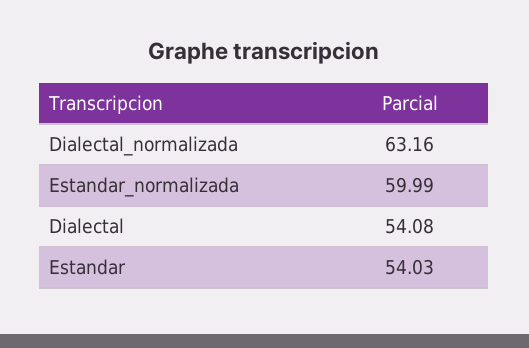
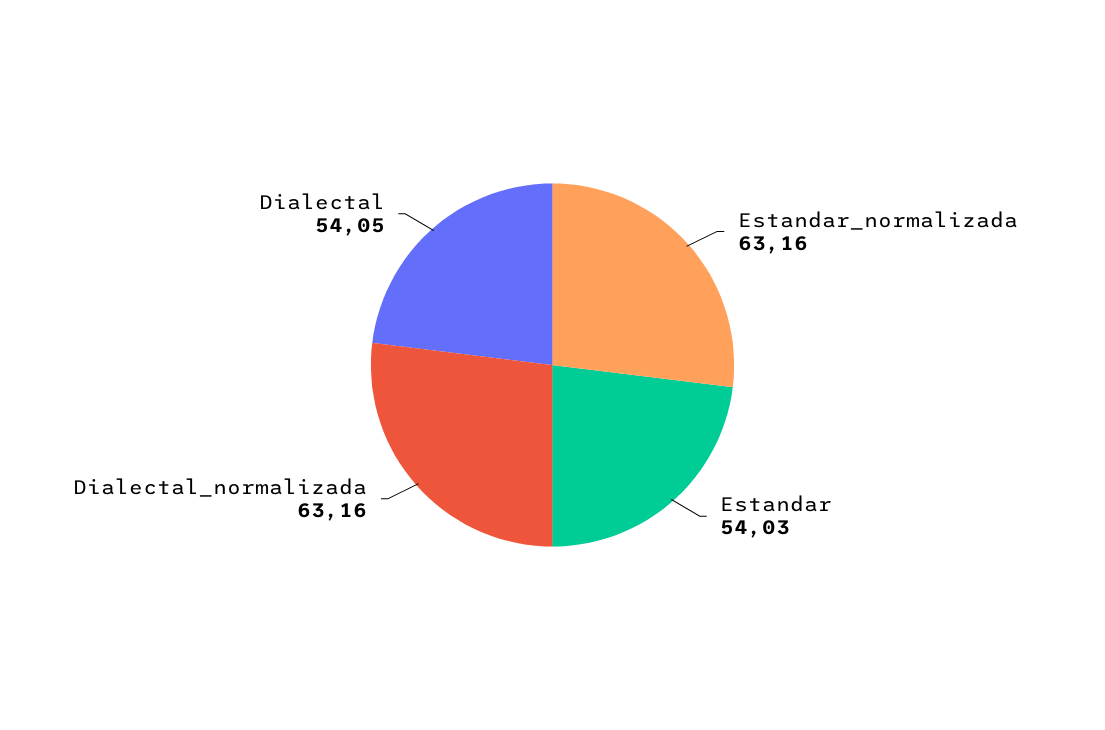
Estandar_normalizada: 59.99 -> 63.16
Dialectal: 54.08 -> 54.05

